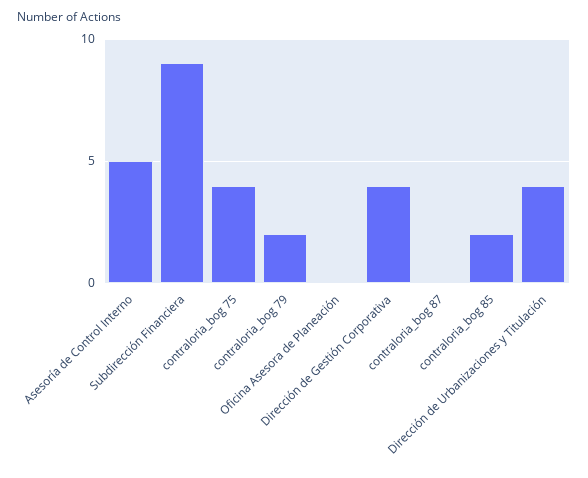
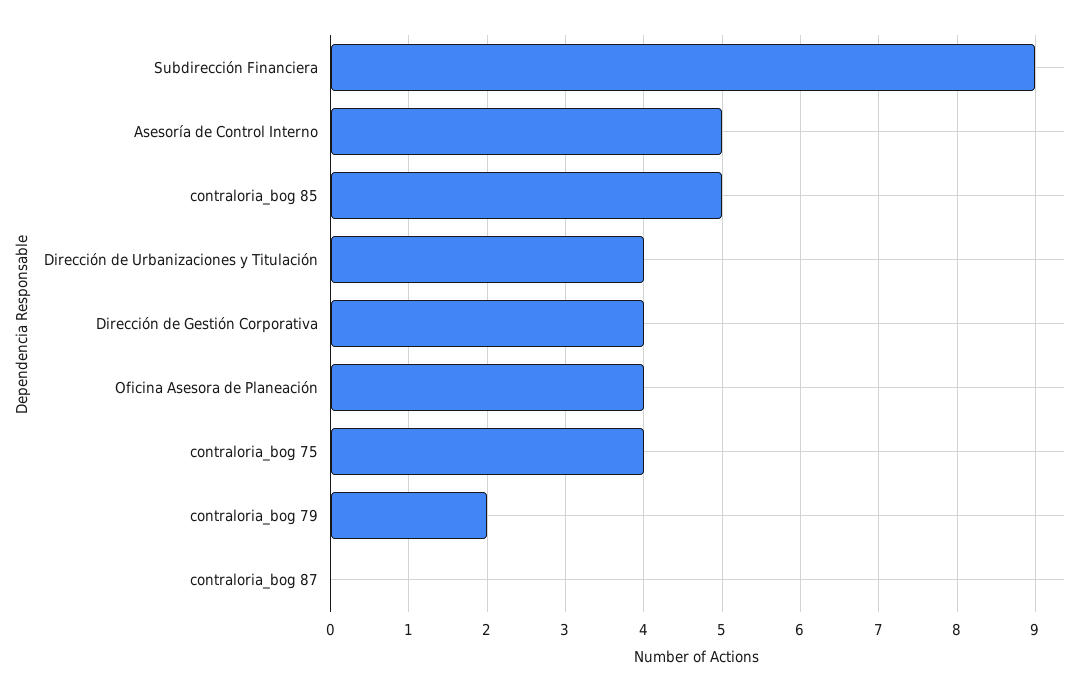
Oficina Asesora de Planeación: 0 -> 4
contraloria_bog 85: 2 -> 5

